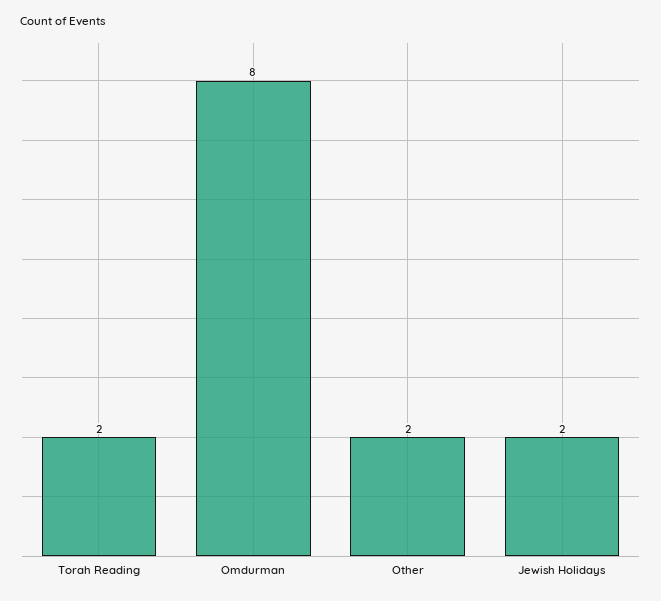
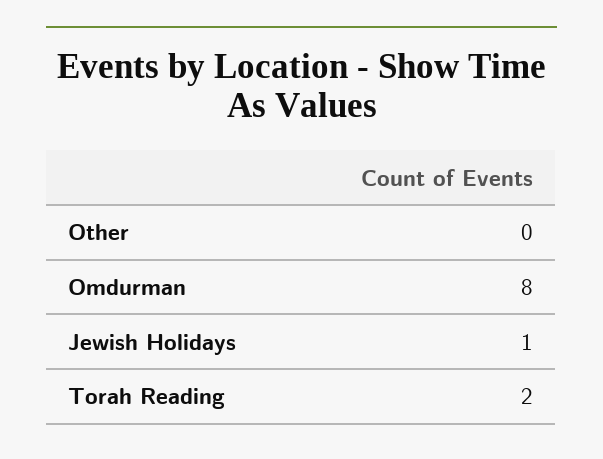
Other: 2 -> 0
Jewish Holidays: 2 -> 1

